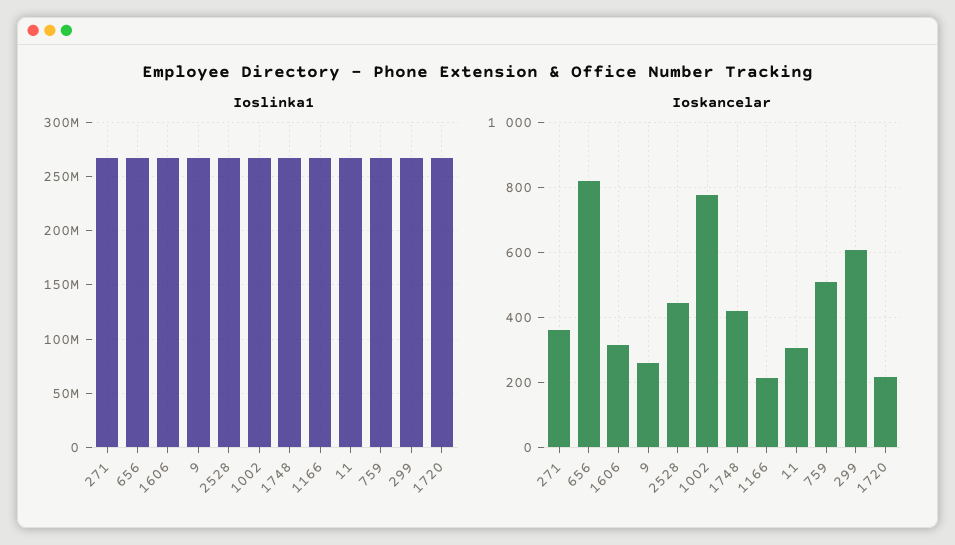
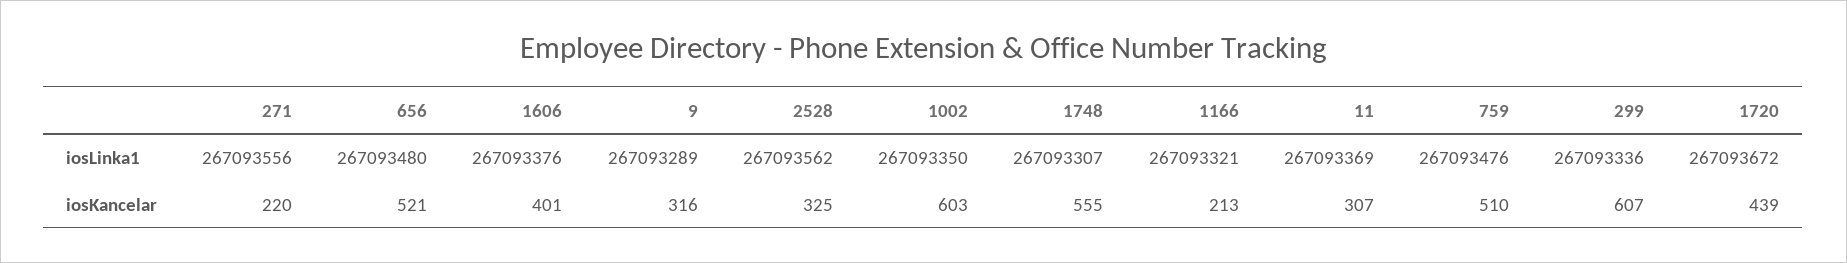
Ioskancelar, 271: 360 -> 220
Ioskancelar, 656: 820 -> 521
Ioskancelar, 1606: 320 -> 401
Ioskancelar, 9: 260 -> 316
Ioskancelar, 2528: 440 -> 325
Ioskancelar, 1002: 780 -> 603
Ioskancelar, 1748: 420 -> 555
Ioskancelar, 1720: 220 -> 439

